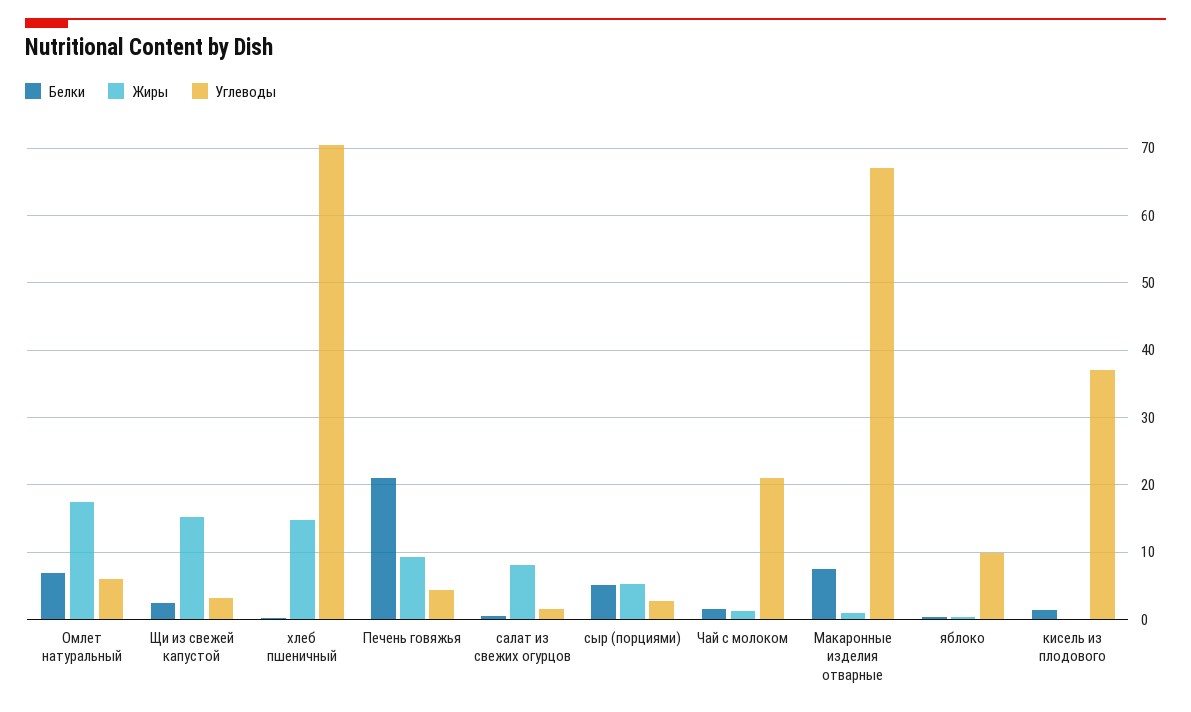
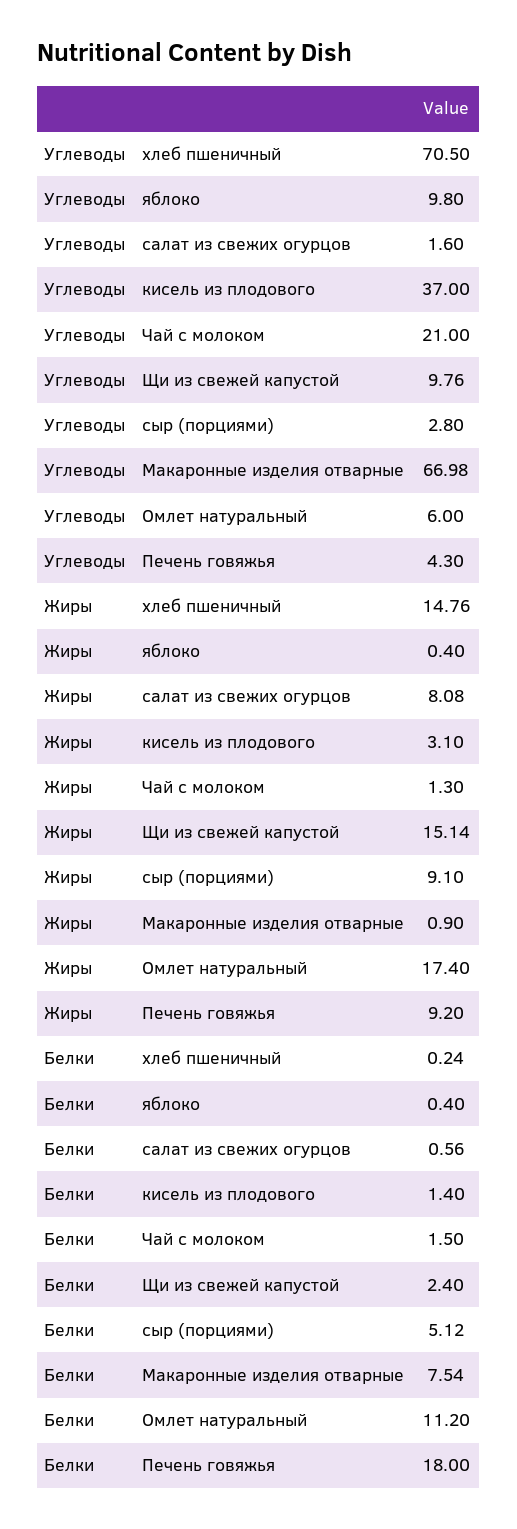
Белки, Омлет натуральный: 7 -> 11.2
Углеводы, Щи из свежей капустой: 3 -> 9.76
Белки, Печень говяжья: 21 -> 18
Жиры, сыр (порциями): 5 -> 9.1
Жиры, кисель из плодового: 0 -> 3.1

